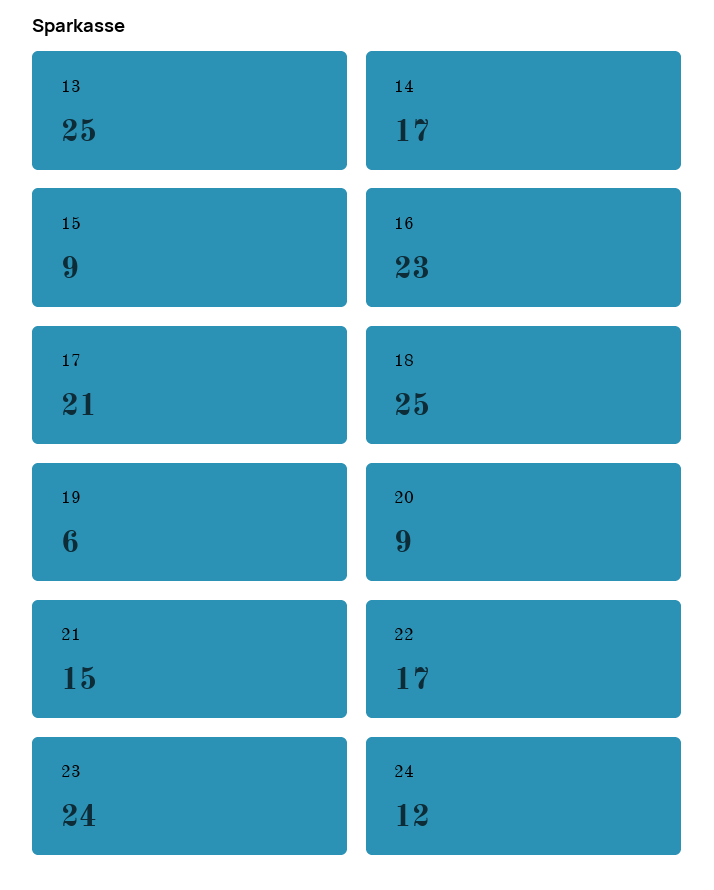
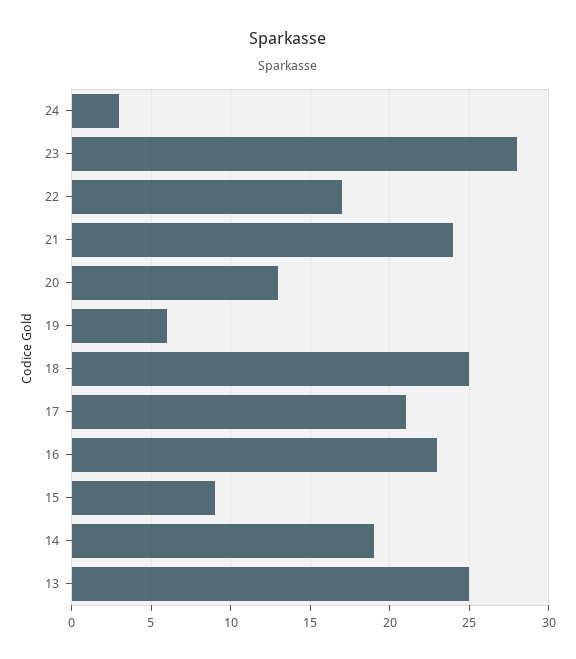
14: 17 -> 19
20: 9 -> 13
21: 15 -> 24
23: 24 -> 28
24: 12 -> 3

